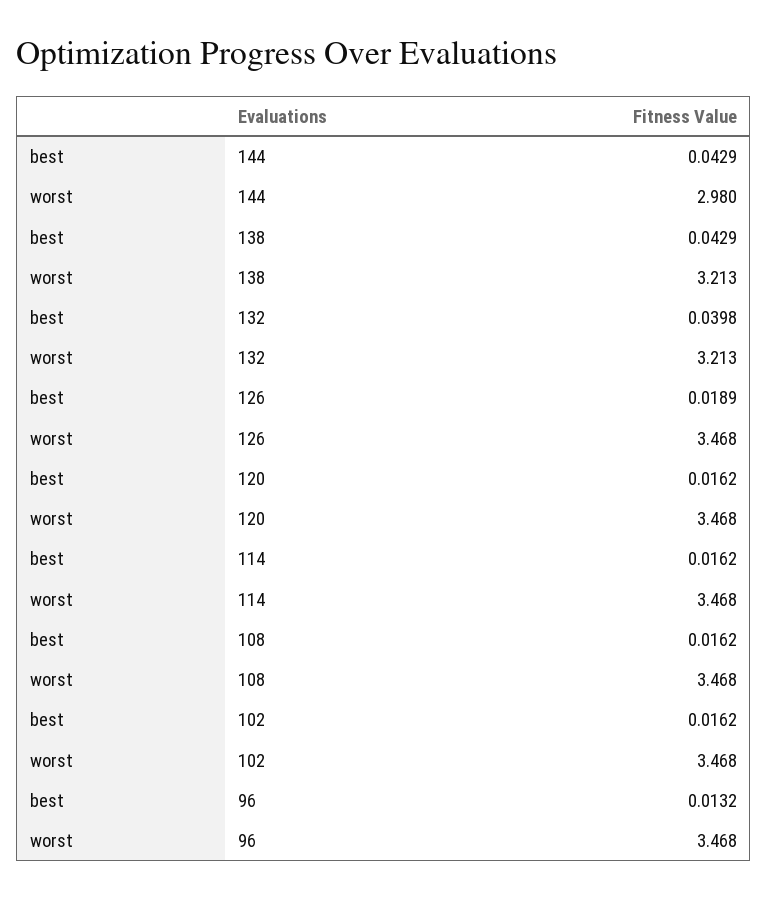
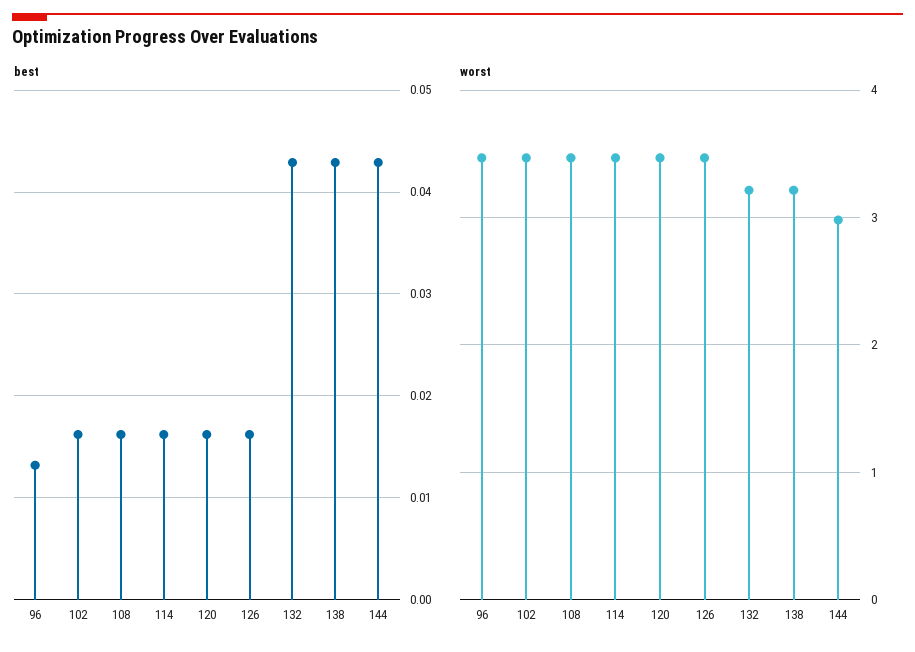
best, 132: 0.0398 -> 0.043
best, 126: 0.0189 -> 0.016

